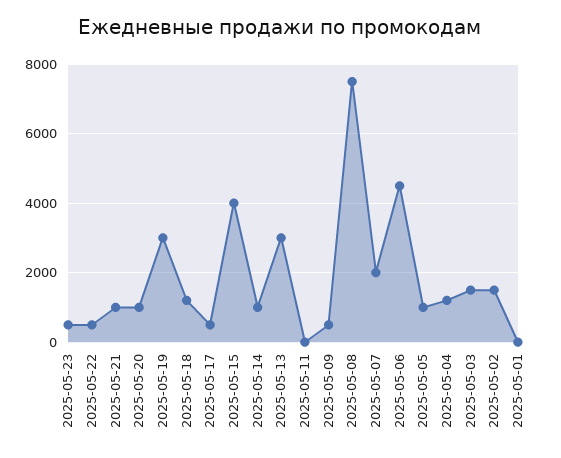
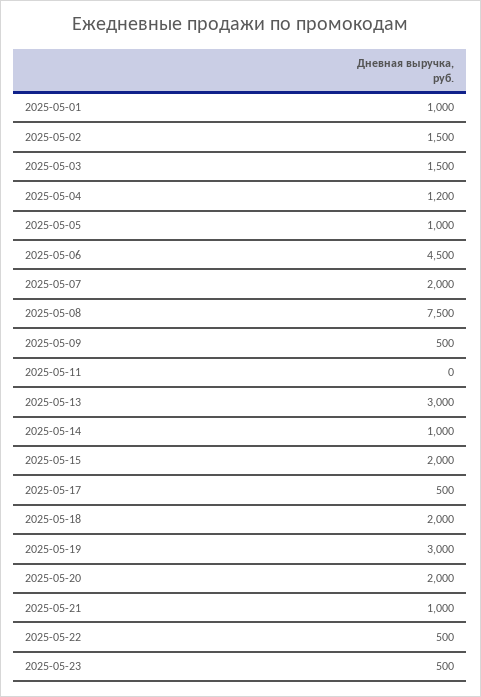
2025-05-20: 1000 -> 2000
2025-05-18: 1200 -> 2000
2025-05-15: 4000 -> 2000
2025-05-01: 0 -> 1000

